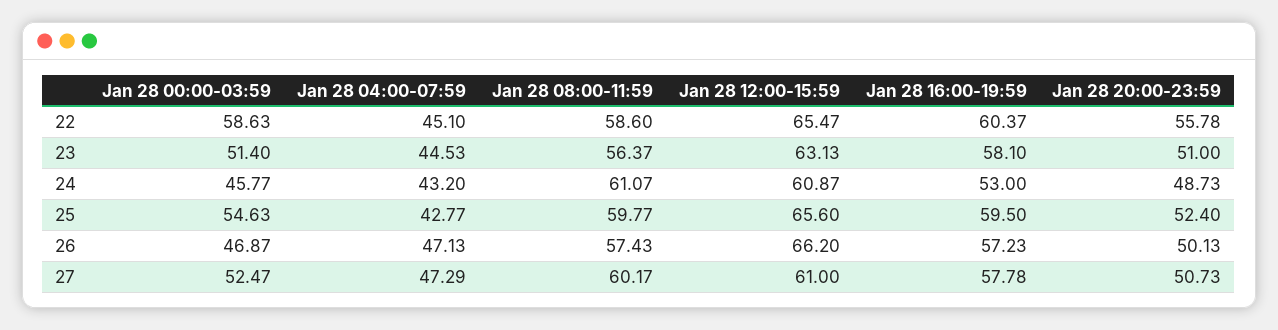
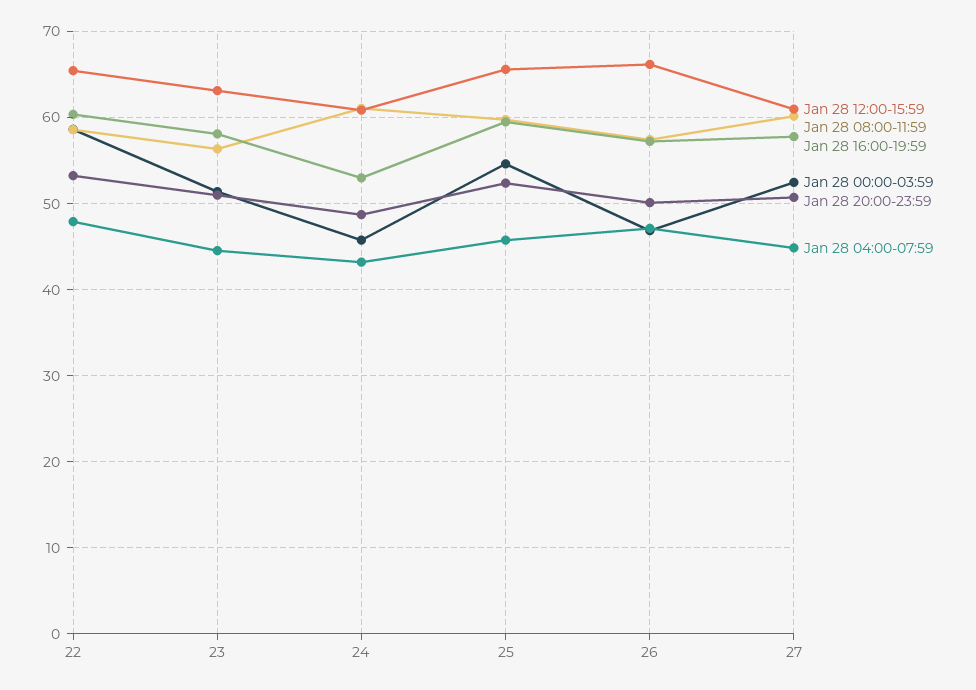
Jan 28 04:00-07:59, 22: 45.1 -> 48
Jan 28 20:00-23:59, 22: 55.78 -> 53
Jan 28 04:00-07:59, 25: 42.77 -> 46
Jan 28 04:00-07:59, 27: 47.29 -> 45

